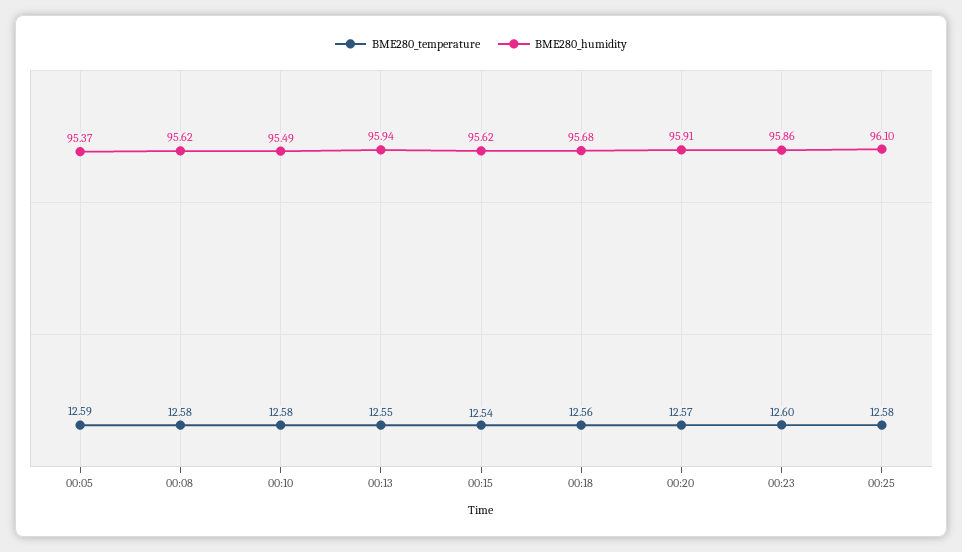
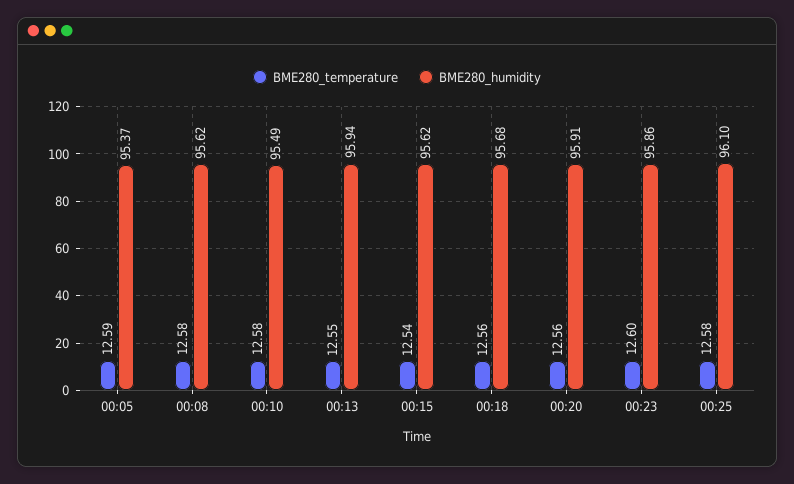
BME280_temperature, 00:20: 12.57 -> 12.56

